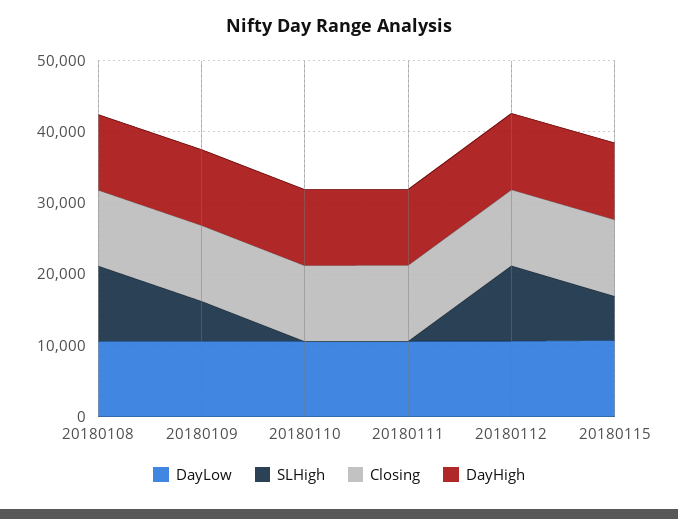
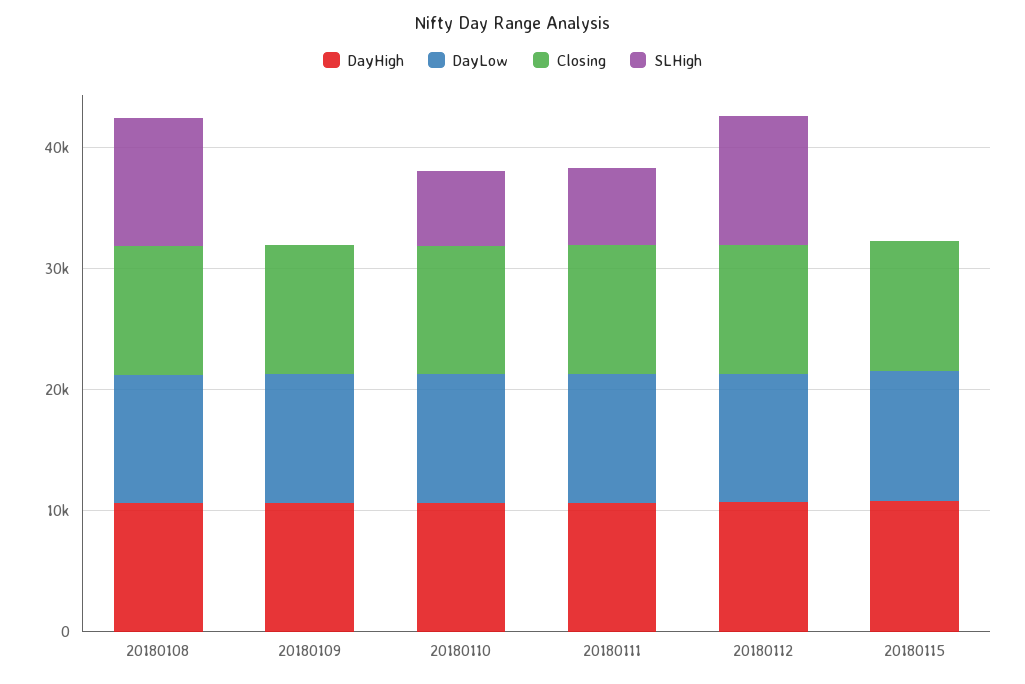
SLHigh, 20180109: 6000 -> 0
SLHigh, 20180110: 0 -> 6000
SLHigh, 20180111: 0 -> 6000
SLHigh, 20180115: 6000 -> 0

